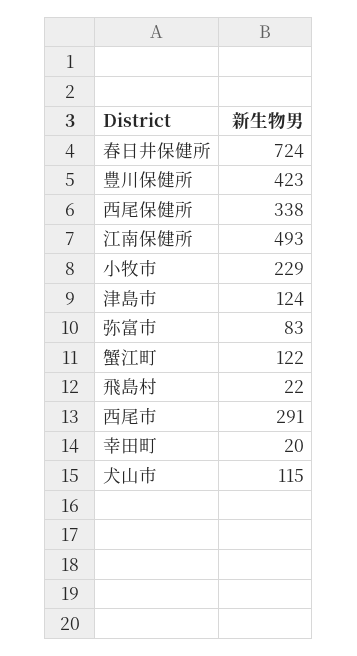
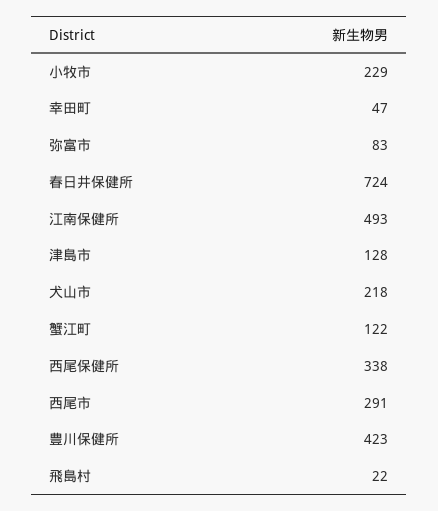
津島市: 124 -> 128
幸田町: 20 -> 47
犬山市: 115 -> 218

